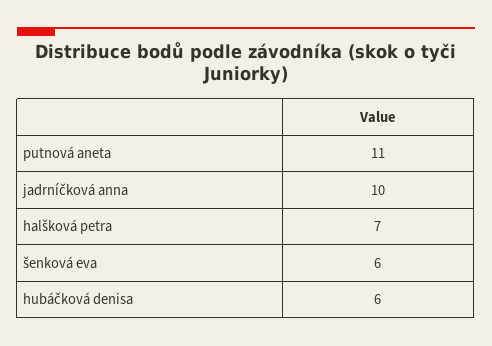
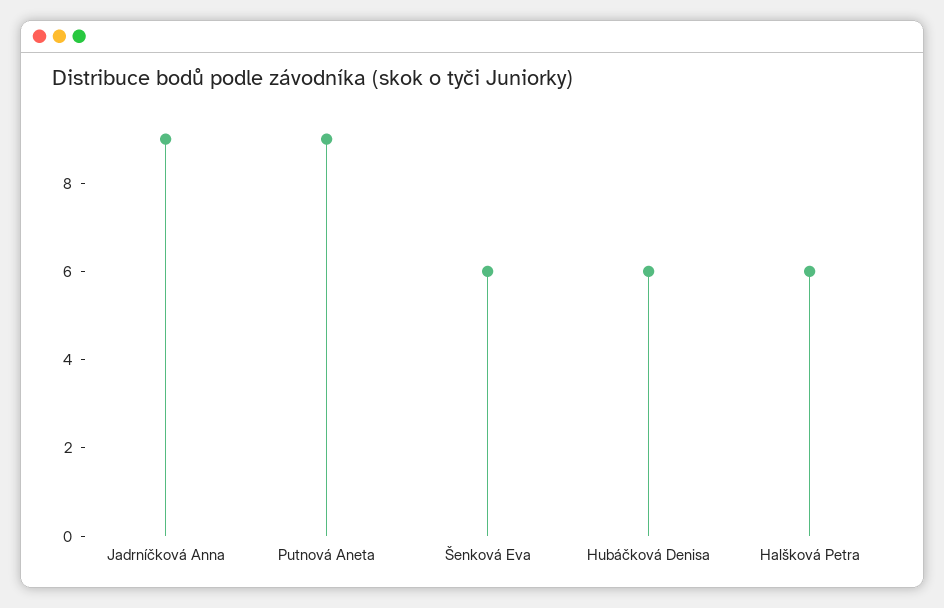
putnová aneta: 11 -> 9
jadrníčková anna: 10 -> 9
halšková petra: 7 -> 6

